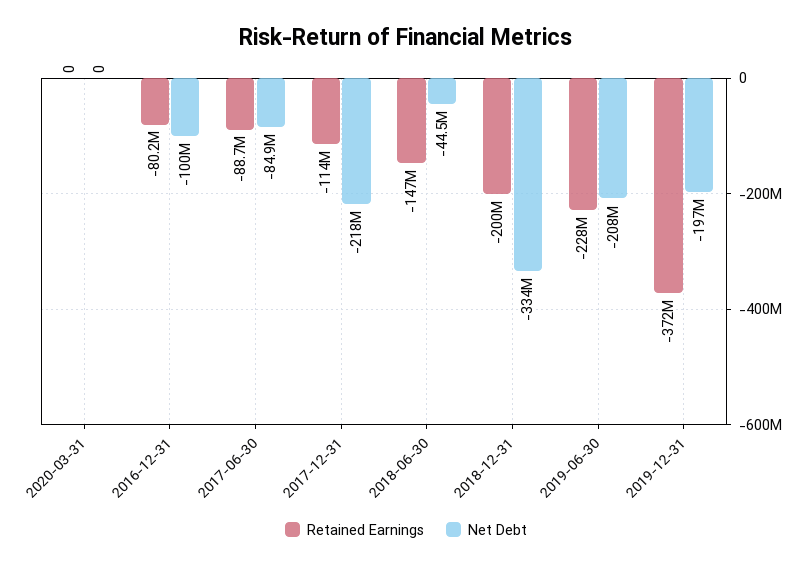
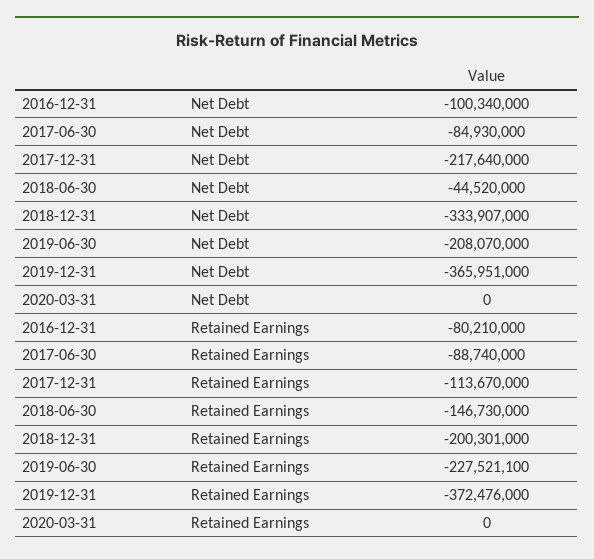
Net Debt, 2019-12-31: -197000000 -> -365951000

